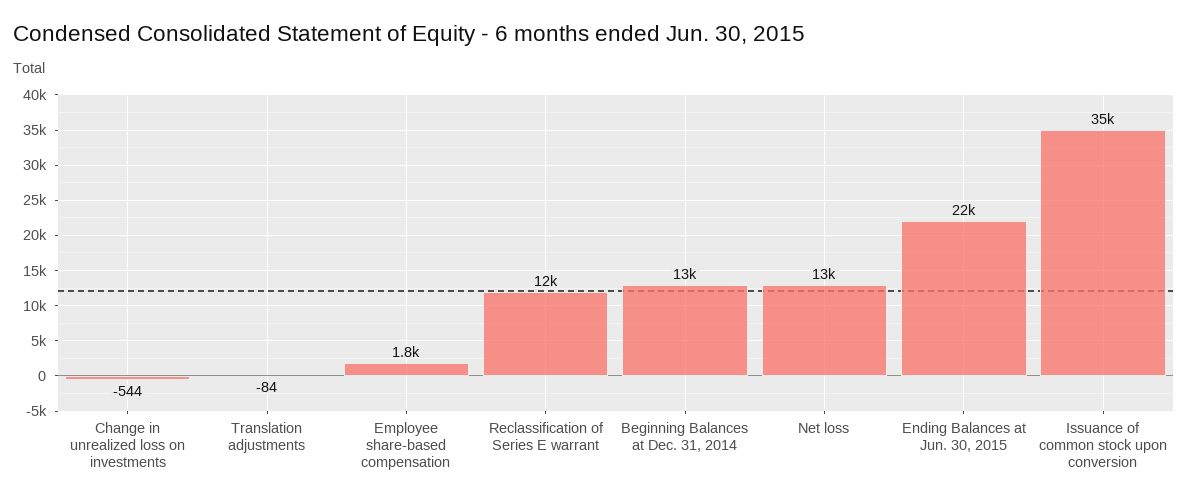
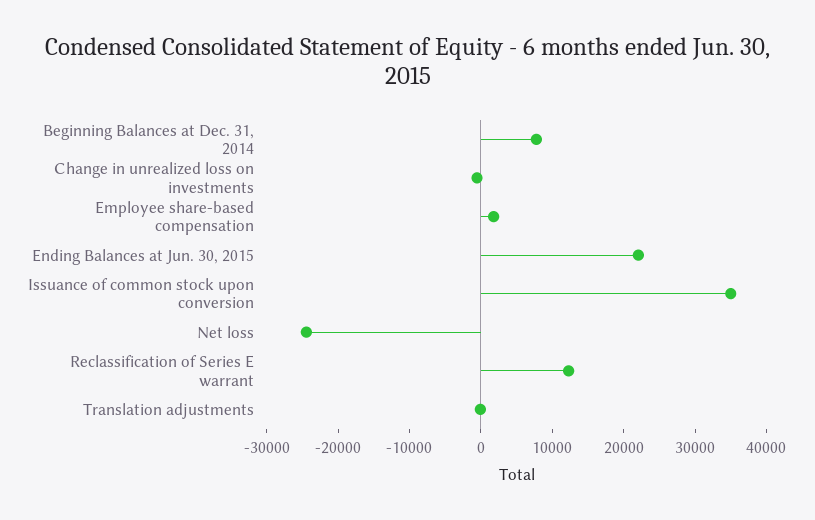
Beginning Balances at Dec. 31, 2014: 13000 -> 8000
Net loss: 13000 -> -24000

